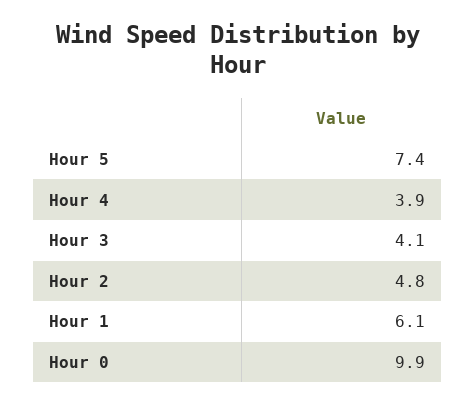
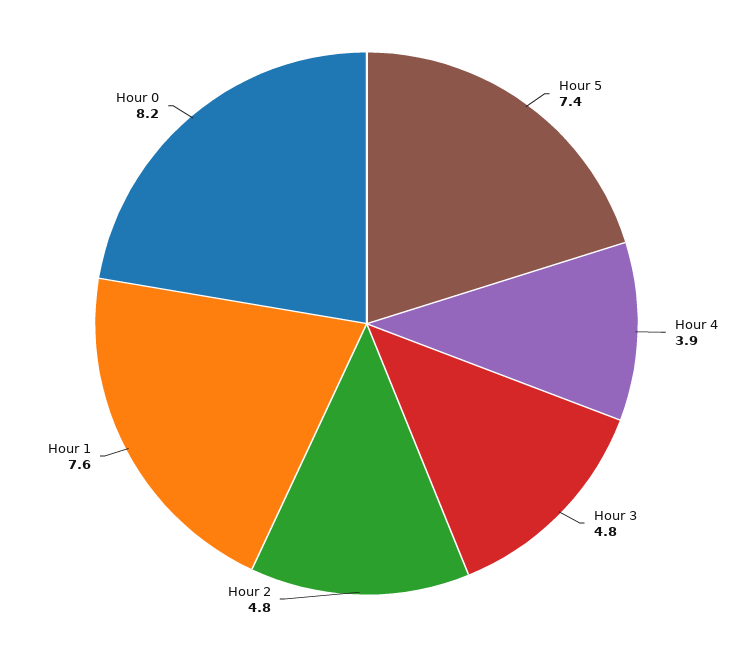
Hour 3: 4.1 -> 4.8
Hour 1: 6.1 -> 7.6
Hour 0: 9.9 -> 8.2

